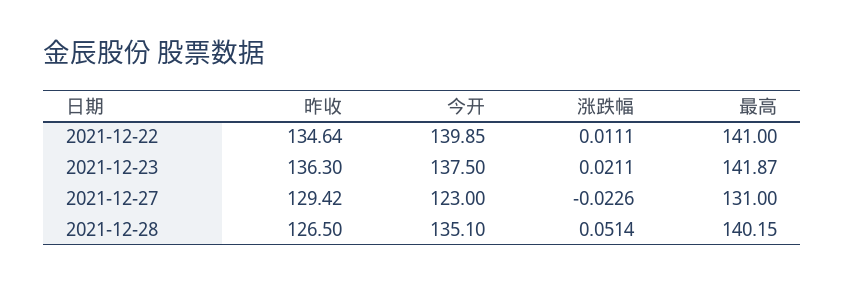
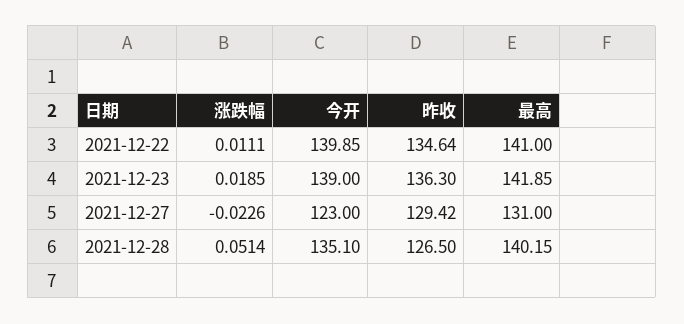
今开, 2021-12-23: 137.5 -> 139
涨跌幅, 2021-12-23: 0.0211 -> 0.0185
最高, 2021-12-23: 141.87 -> 141.85

